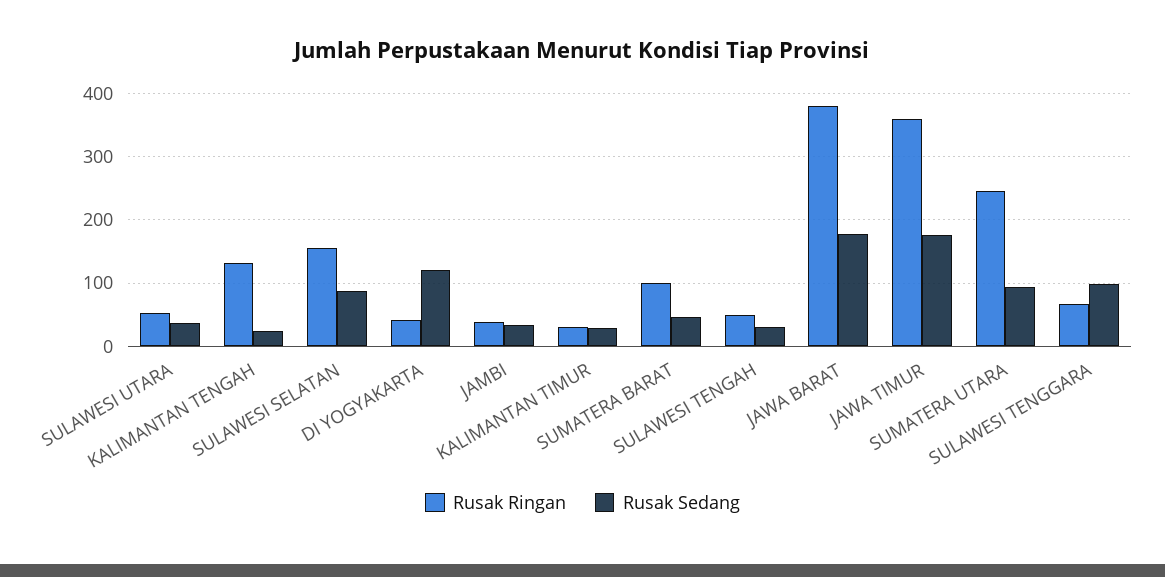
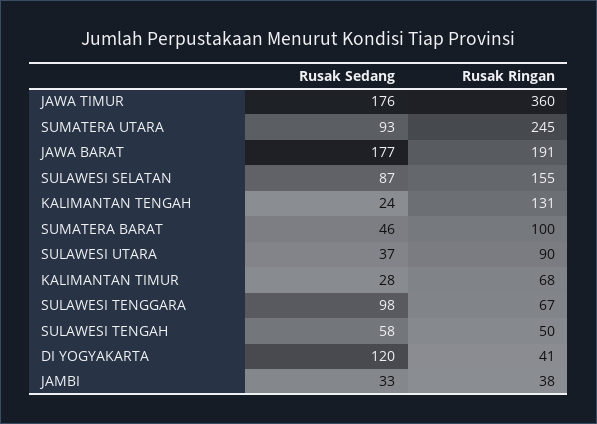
Rusak Ringan, SULAWESI UTARA: 50 -> 90
Rusak Ringan, KALIMANTAN TIMUR: 30 -> 68
Rusak Sedang, SULAWESI TENGAH: 30 -> 58
Rusak Ringan, JAWA BARAT: 380 -> 191

